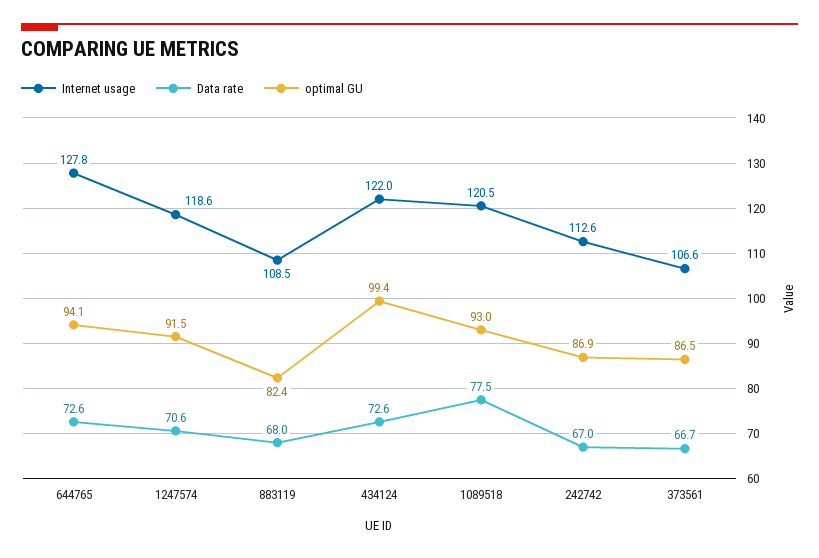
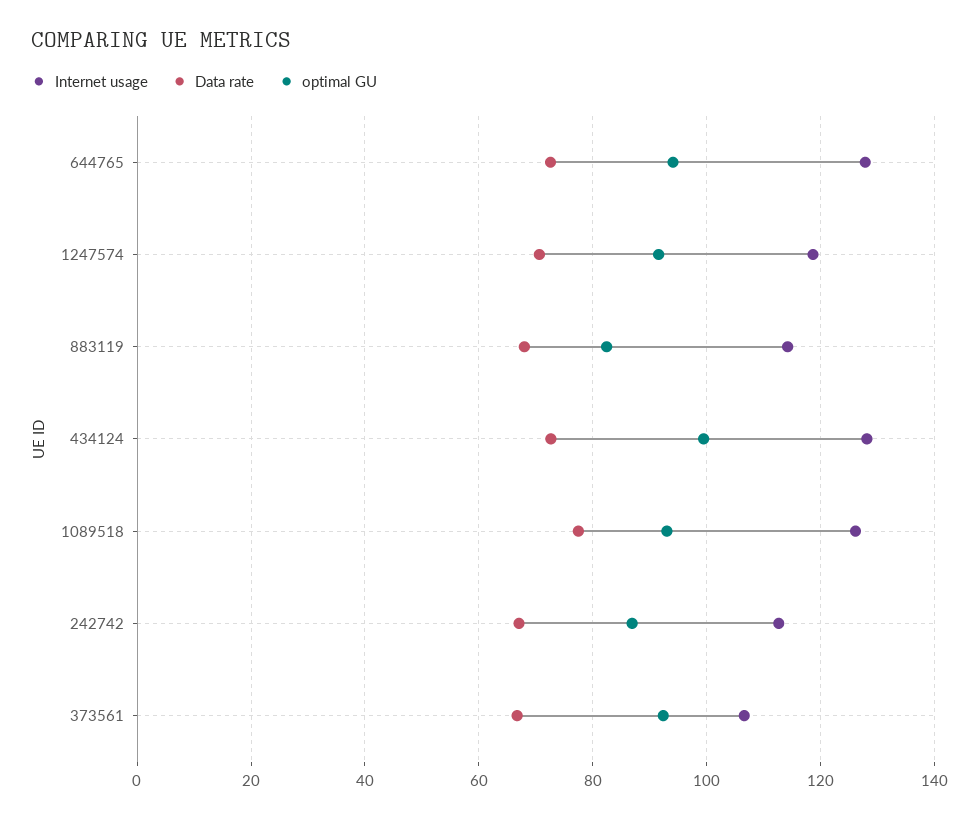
Internet usage, 883119: 108.5 -> 114
Internet usage, 434124: 122 -> 128
Internet usage, 1089518: 120.5 -> 126
optimal GU, 373561: 86.5 -> 92

